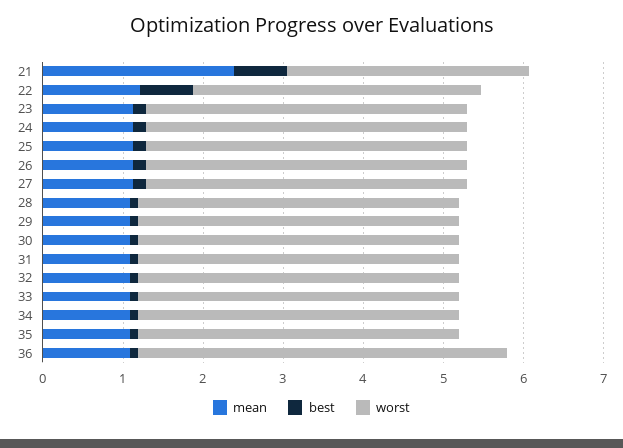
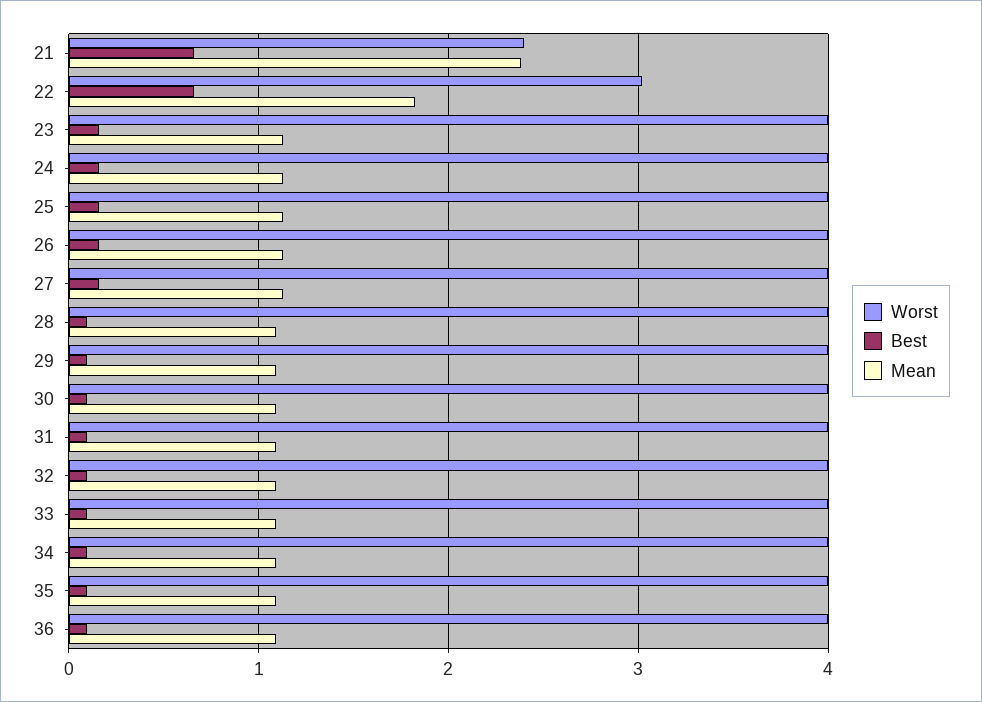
worst, 21: 3 -> 2.4
mean, 22: 1.2 -> 1.8
worst, 22: 3.6 -> 3
worst, 36: 4.6 -> 4

